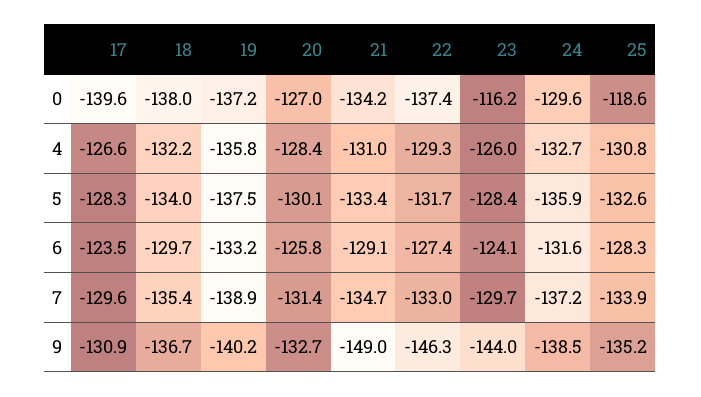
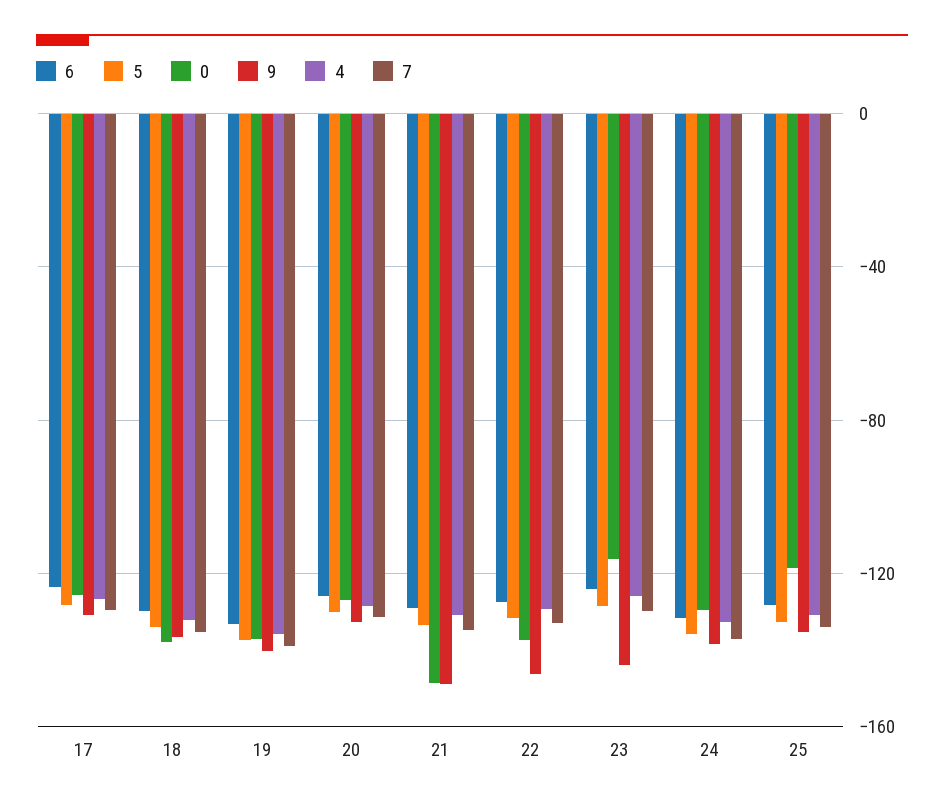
0, 17: -139.6 -> -125
0, 21: -134.2 -> -150

